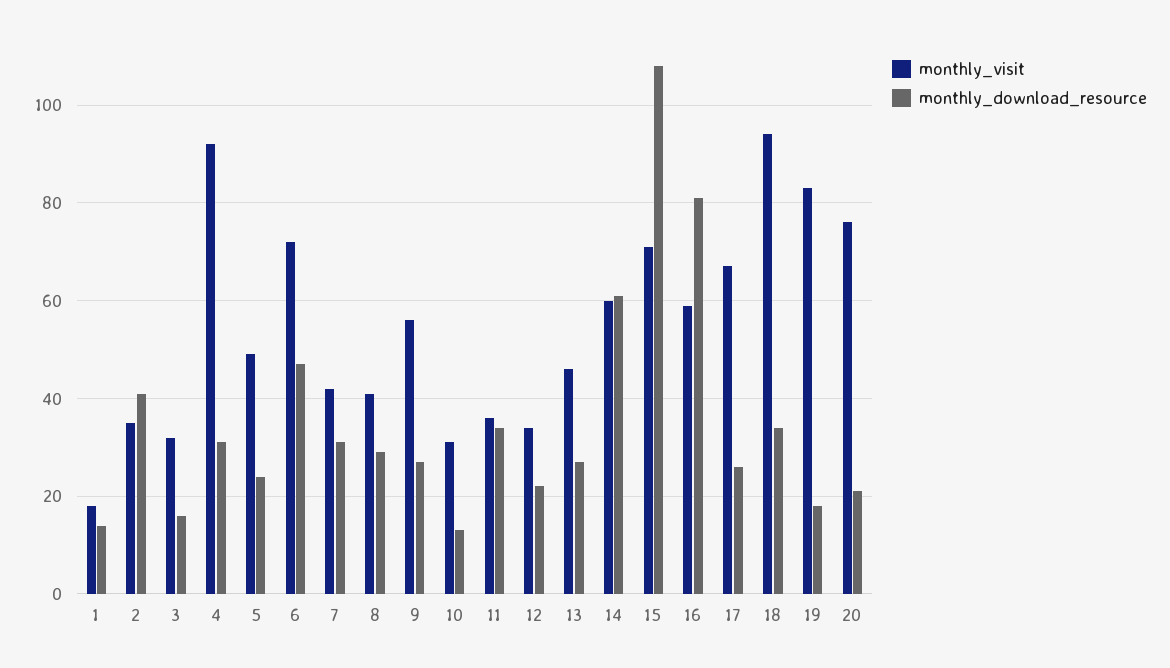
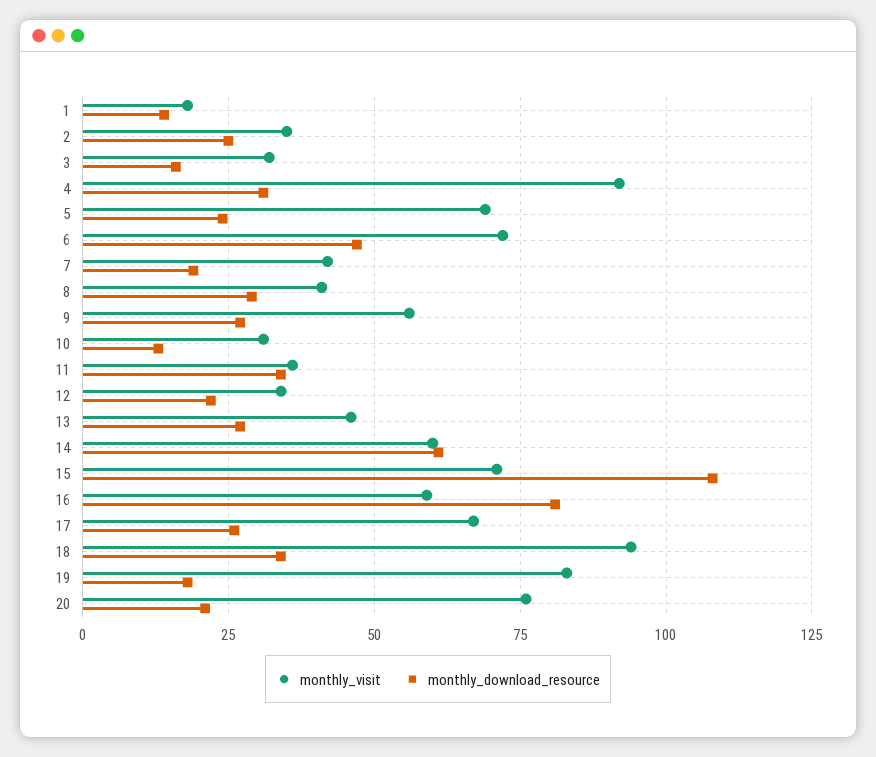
monthly_download_resource, 2: 40 -> 25
monthly_visit, 5: 50 -> 70
monthly_download_resource, 7: 30 -> 20

